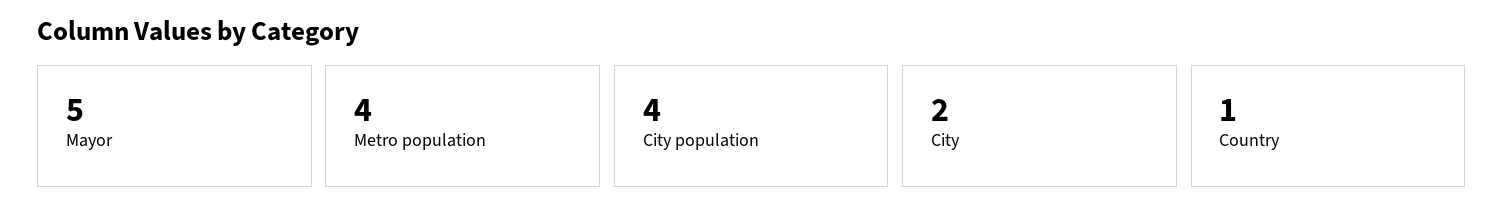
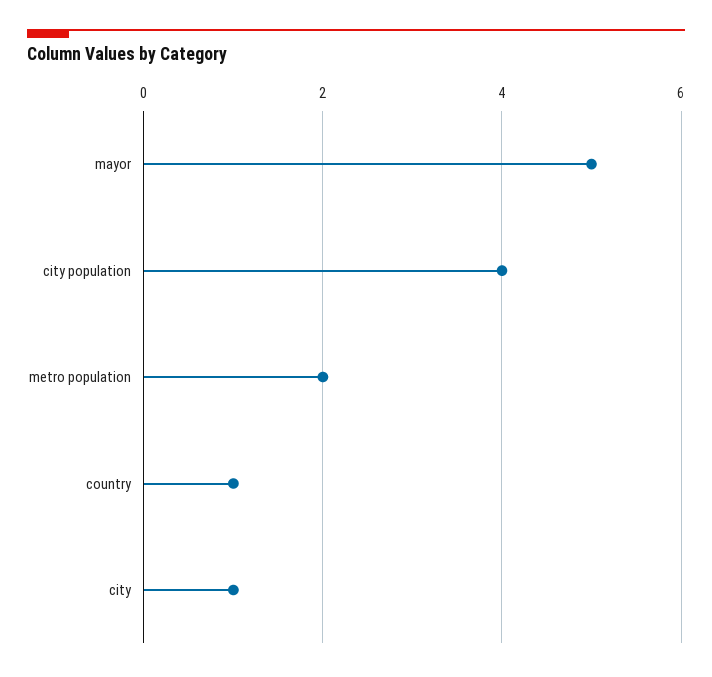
Metro population: 4 -> 2
City: 2 -> 1

